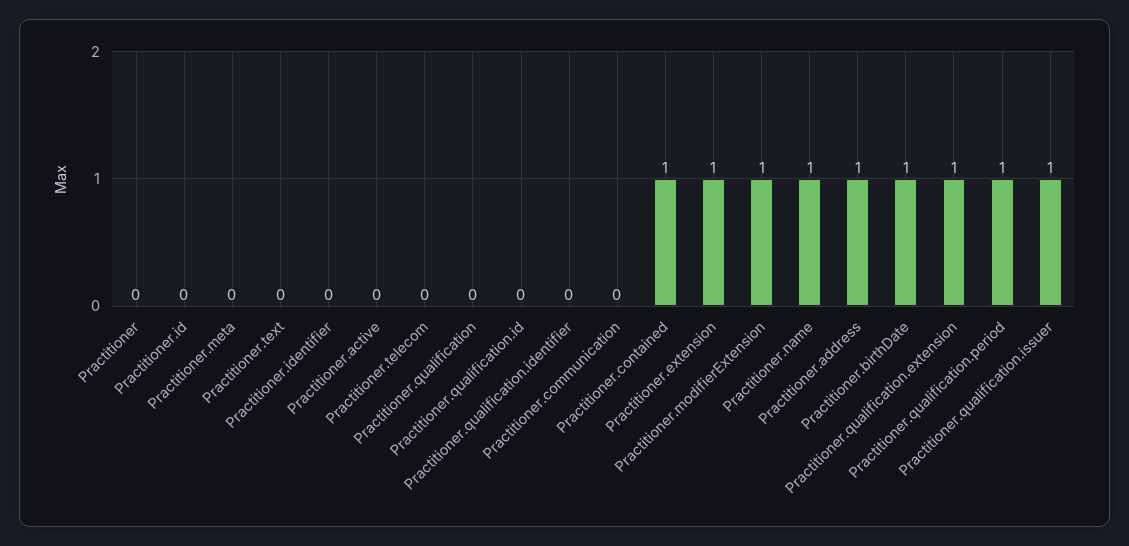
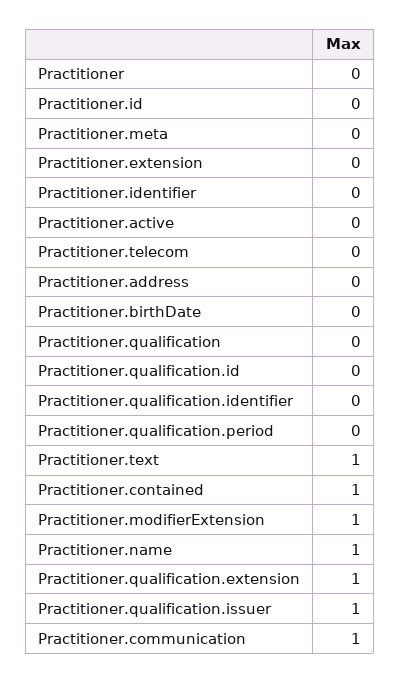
Practitioner.text: 0 -> 1
Practitioner.communication: 0 -> 1
Practitioner.extension: 1 -> 0
Practitioner.address: 1 -> 0
Practitioner.birthDate: 1 -> 0
Practitioner.qualification.period: 1 -> 0

